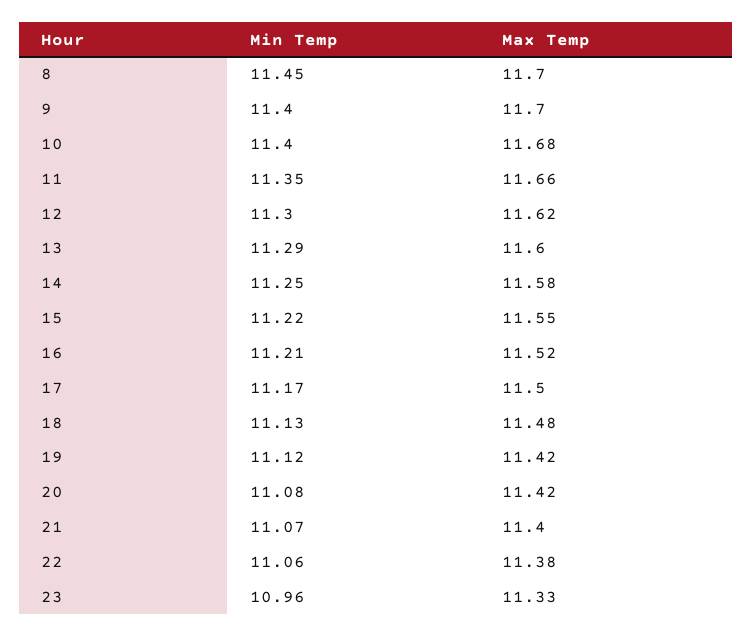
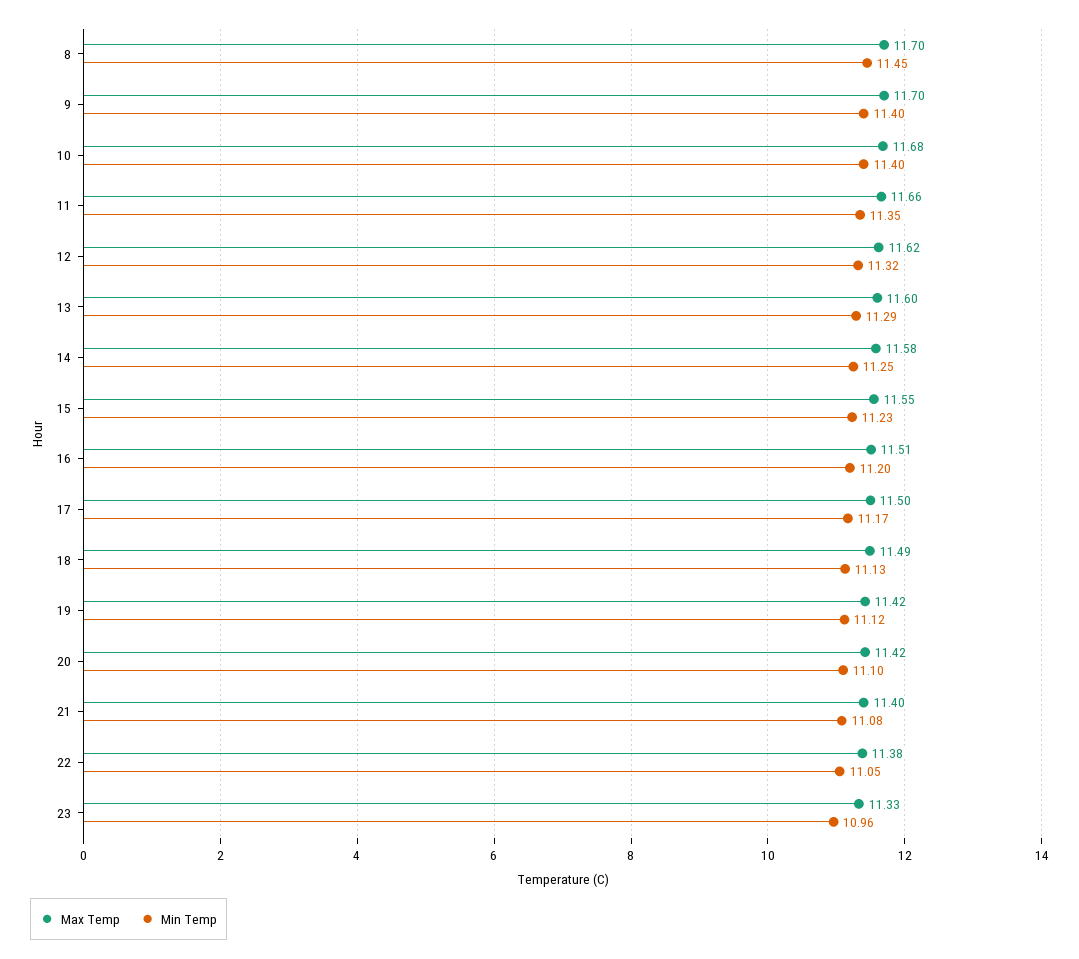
Min Temp, 12: 11.3 -> 11.32
Min Temp, 15: 11.22 -> 11.23
Min Temp, 16: 11.21 -> 11.2
Max Temp, 16: 11.52 -> 11.51
Max Temp, 18: 11.48 -> 11.49
Min Temp, 20: 11.08 -> 11.1
Min Temp, 21: 11.07 -> 11.08
Min Temp, 22: 11.06 -> 11.05

